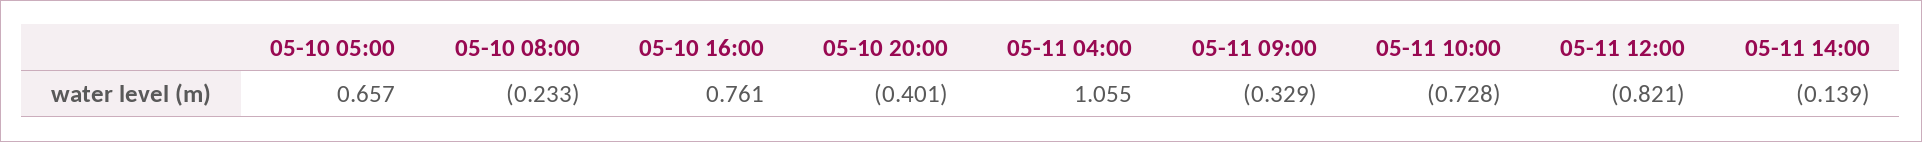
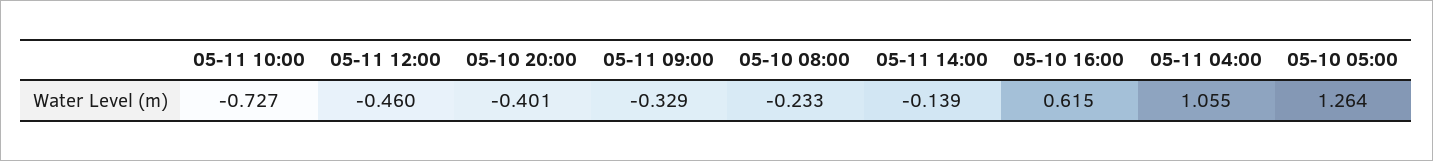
05-10 05:00: 0.657 -> 1.264
05-10 16:00: 0.761 -> 0.615
05-11 10:00: -0.728 -> -0.727
05-11 12:00: -0.821 -> -0.46

